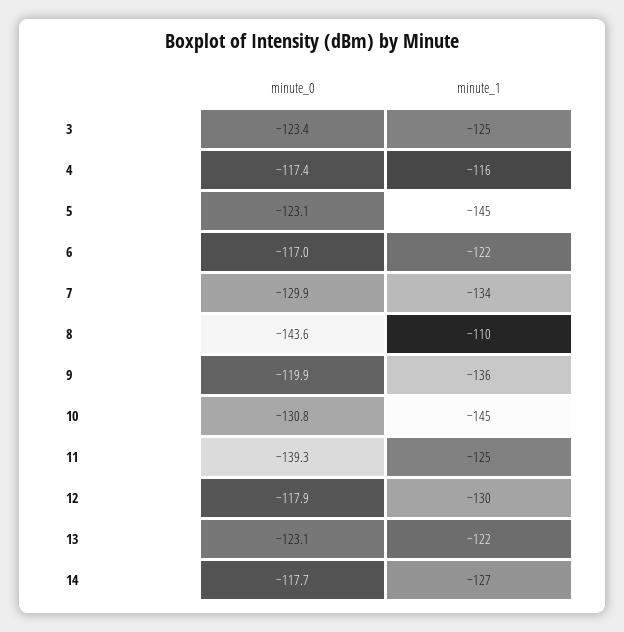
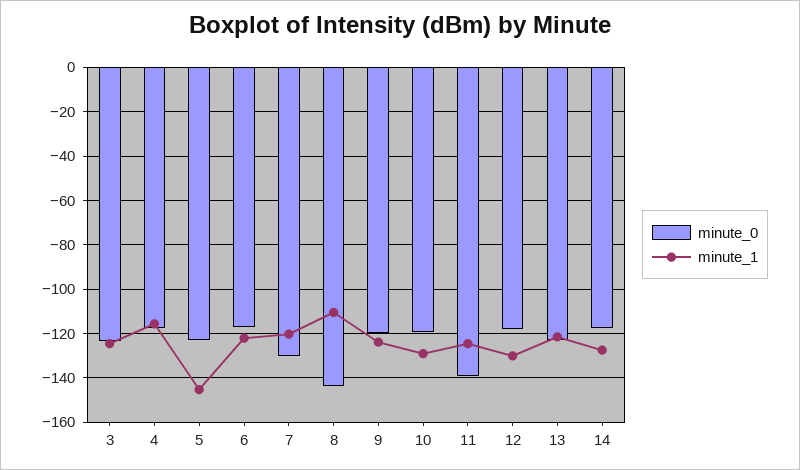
minute_1, 7: -134 -> -120
minute_1, 9: -136 -> -125
minute_0, 10: -130.8 -> -120
minute_1, 10: -145 -> -130

